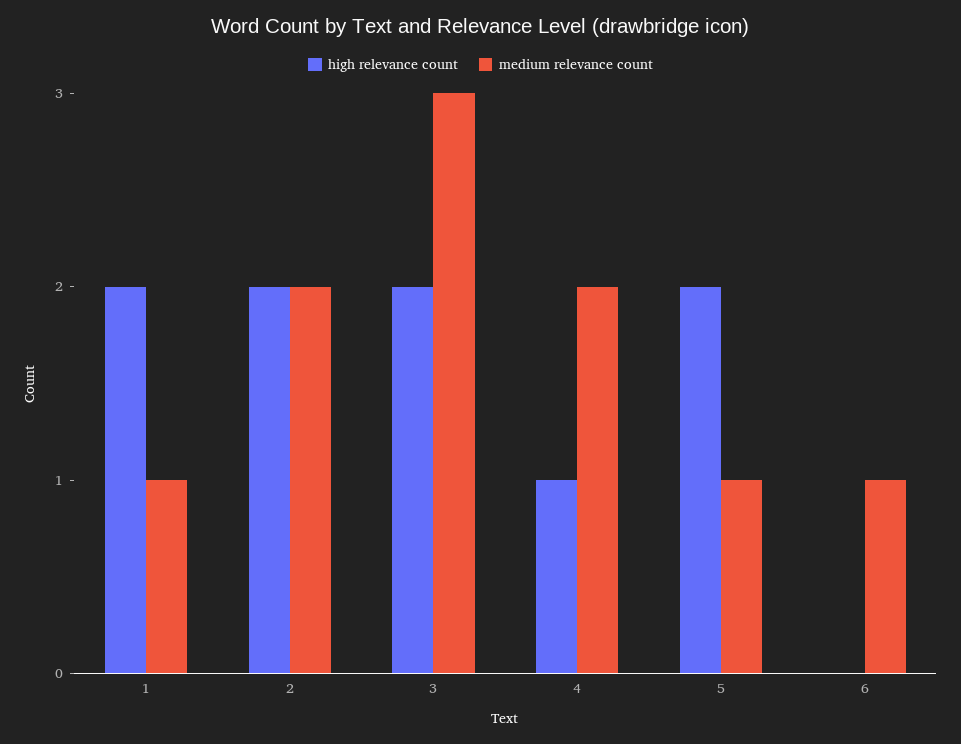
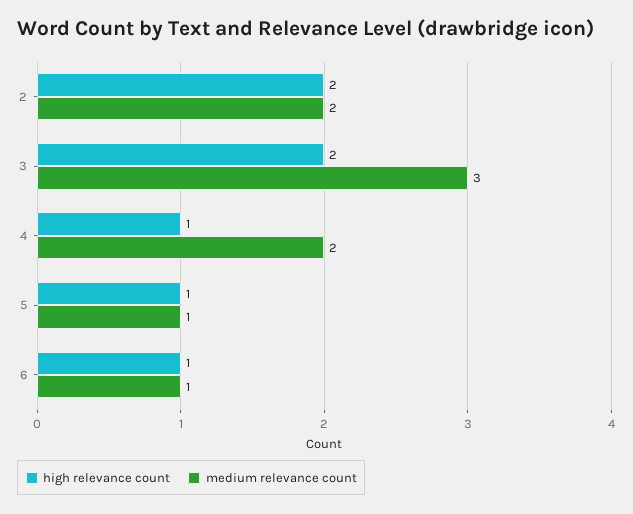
high relevance count, 1: 2 -> none
medium relevance count, 1: 1 -> none
high relevance count, 5: 2 -> 1
high relevance count, 6: 0 -> 1

